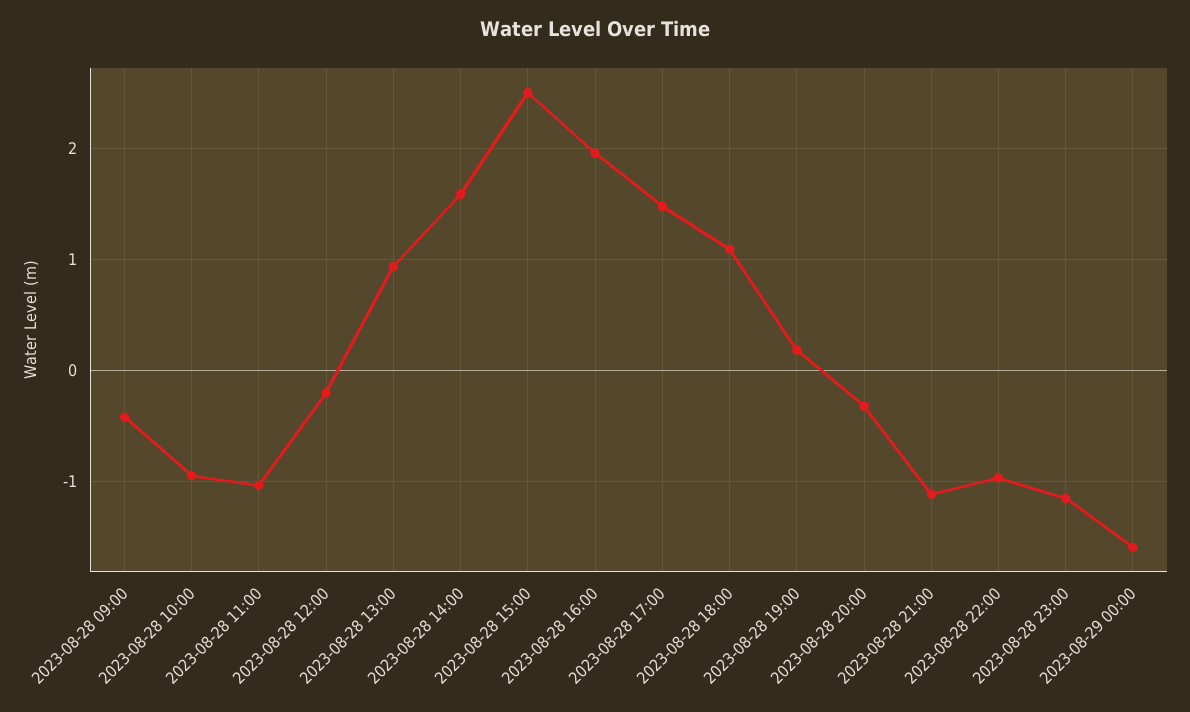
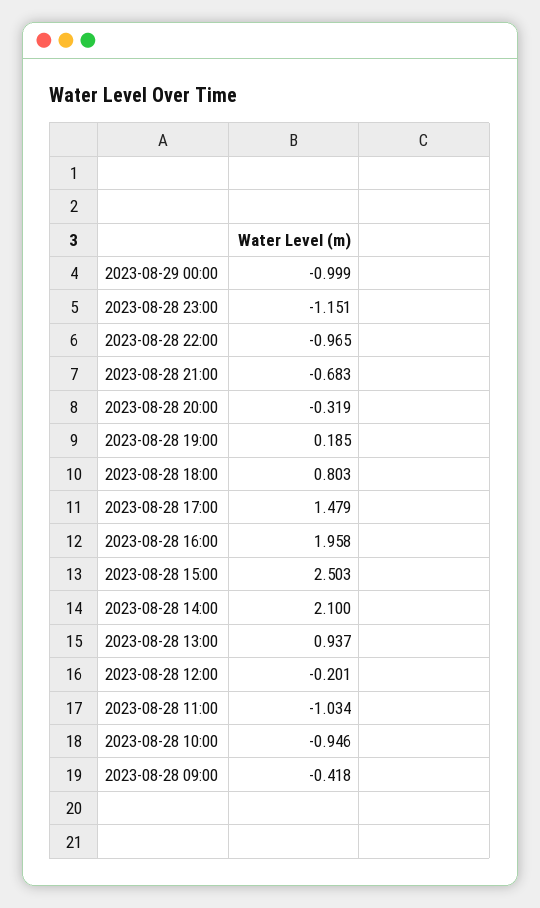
2023-08-28 14:00: 1.6 -> 2.1
2023-08-28 18:00: 1.1 -> 0.803
2023-08-28 21:00: -1.1 -> -0.683
2023-08-29 00:00: -1.6 -> -0.999

